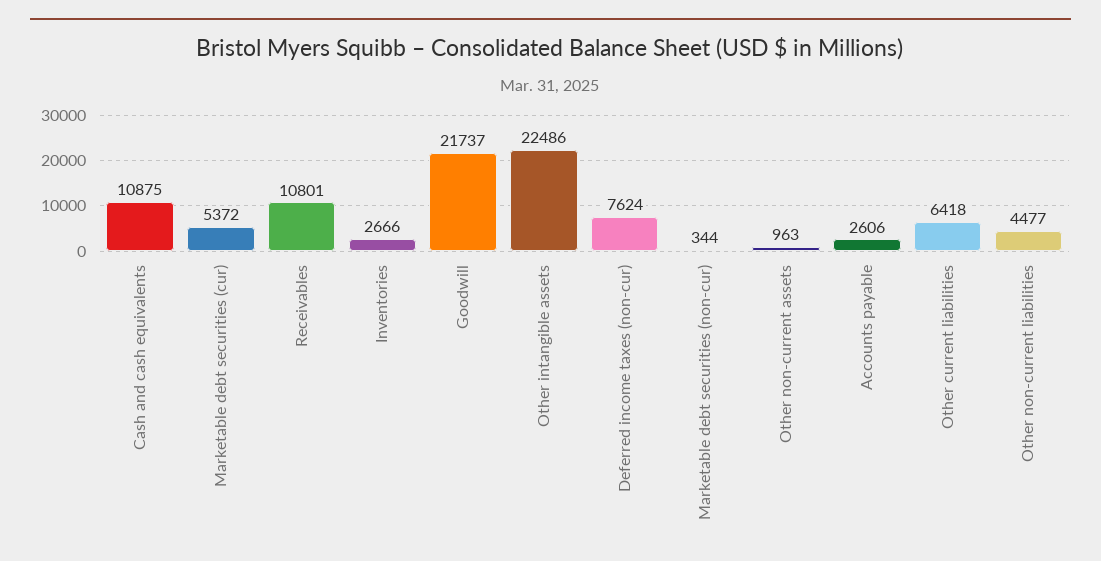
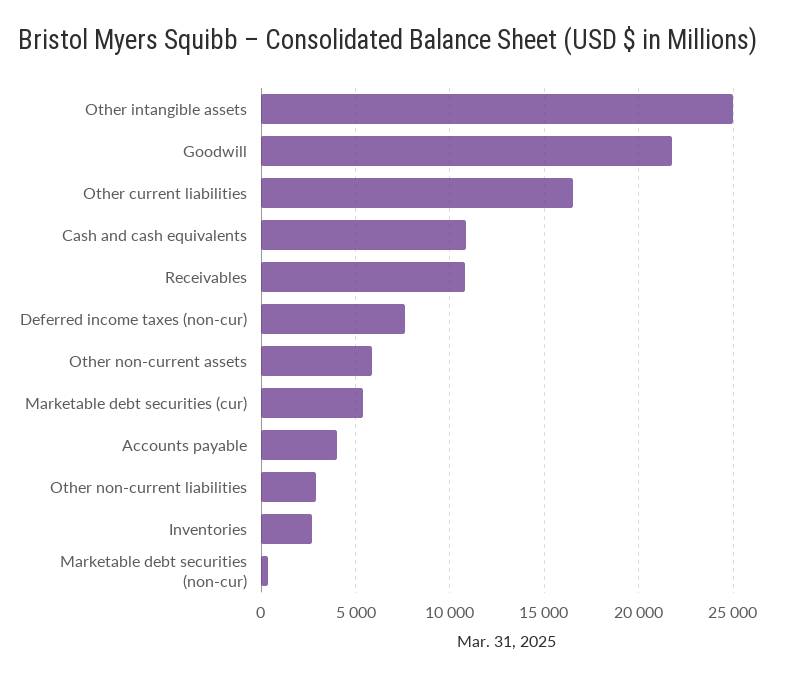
Other intangible assets: 22486 -> 25000
Other non-current assets: 963 -> 6000
Accounts payable: 2606 -> 4000
Other current liabilities: 6418 -> 16500
Other non-current liabilities: 4477 -> 3000

